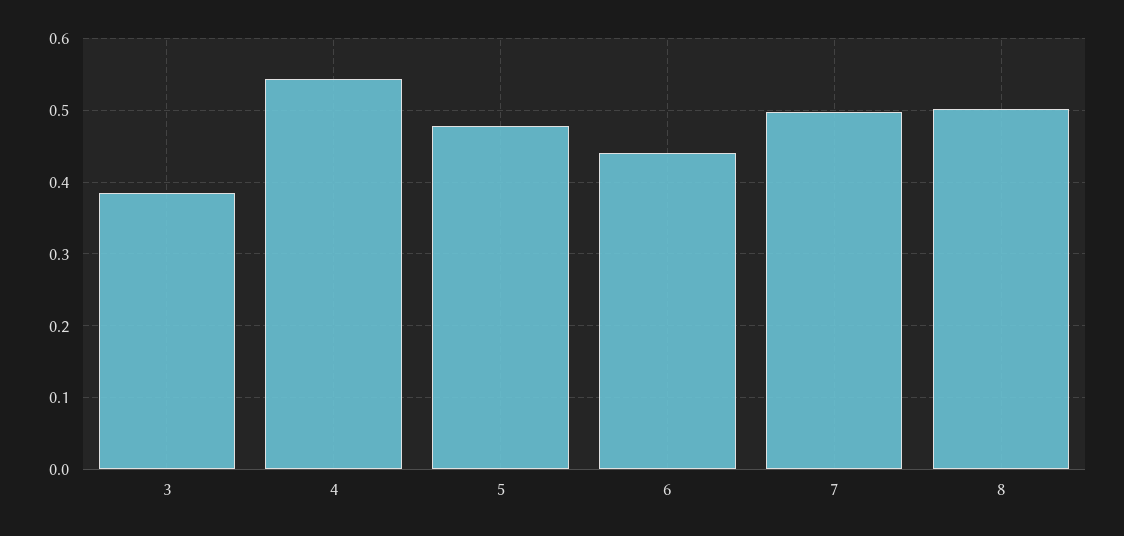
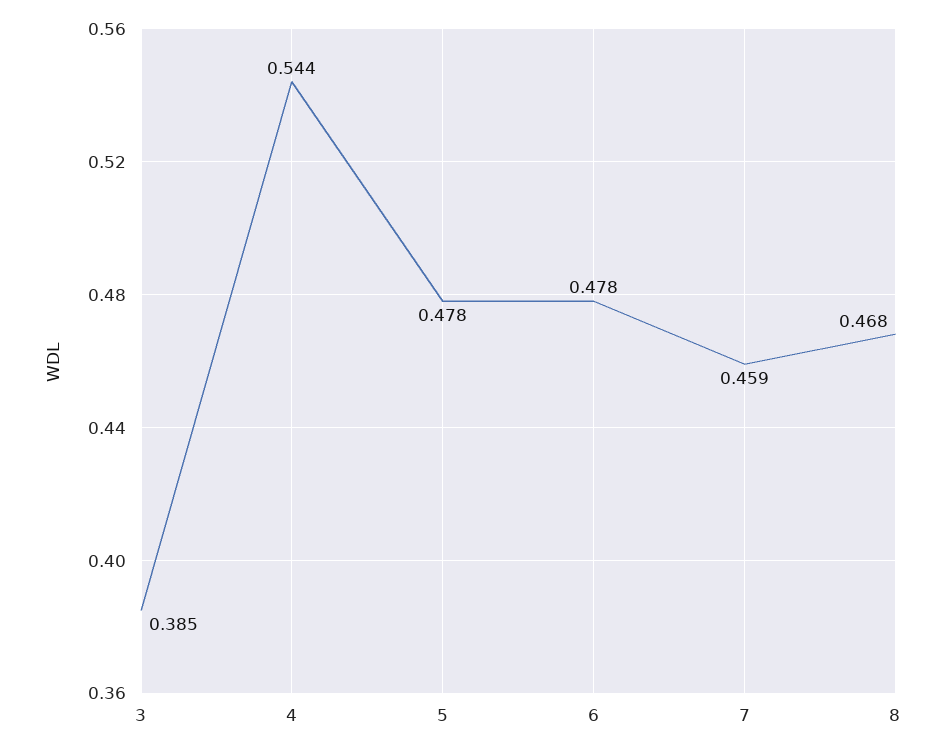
6: 0.44 -> 0.478
7: 0.5 -> 0.459
8: 0.5 -> 0.468

